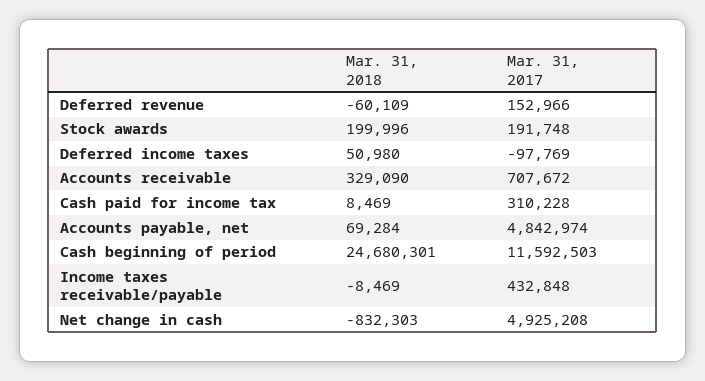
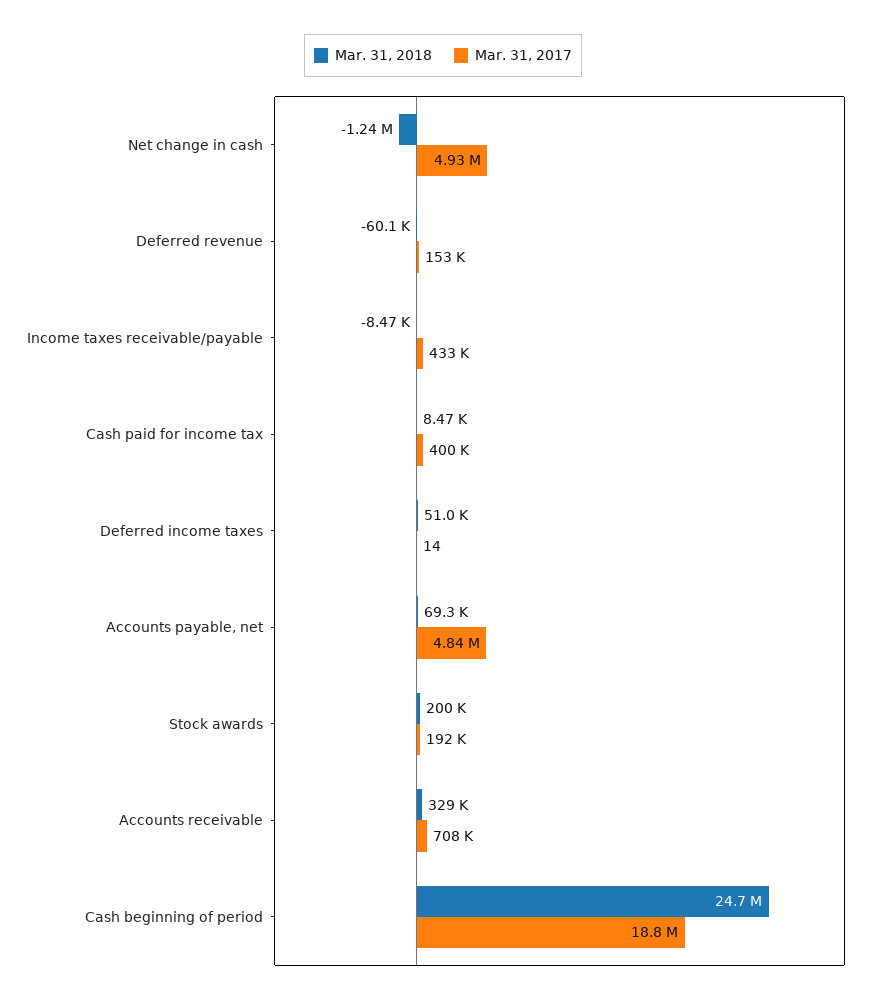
Mar. 31, 2017, Deferred income taxes: -97769 -> 14
Mar. 31, 2017, Cash paid for income tax: 310228 -> 400000
Mar. 31, 2017, Cash beginning of period: 11592503 -> 18800000
Mar. 31, 2018, Net change in cash: -832303 -> -1240000

